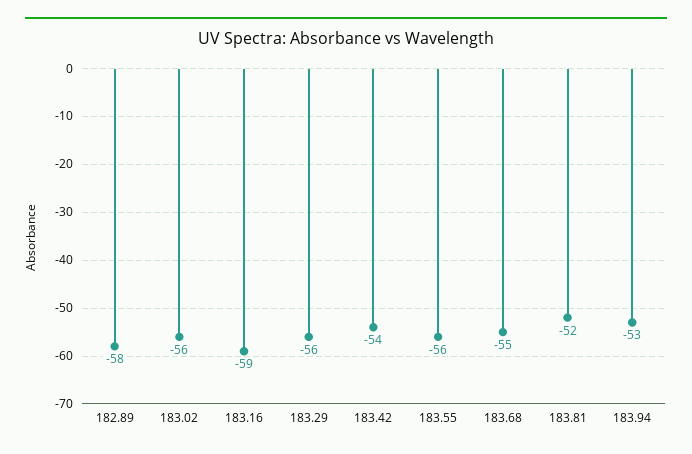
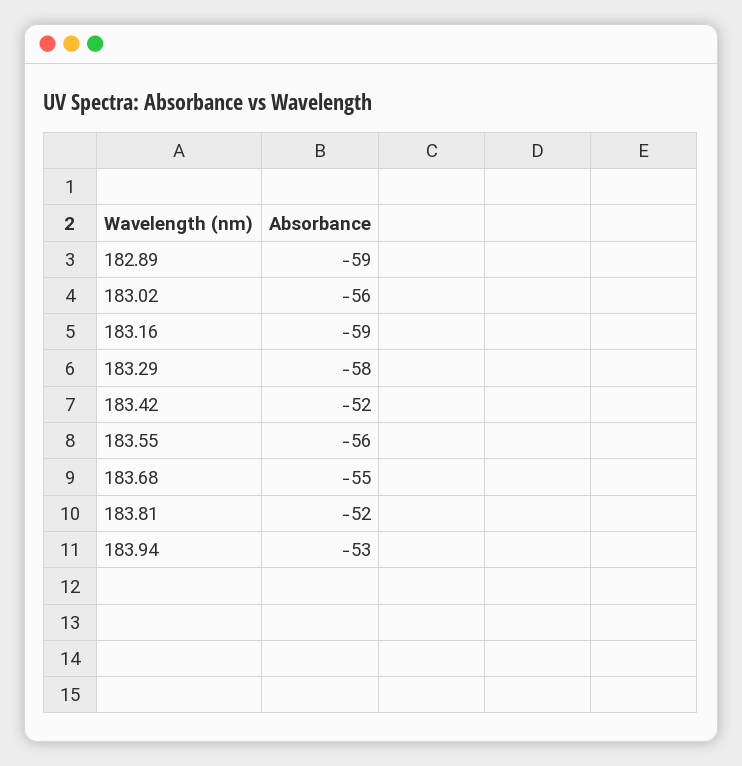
182.89: -58 -> -59
183.29: -56 -> -58
183.42: -54 -> -52

